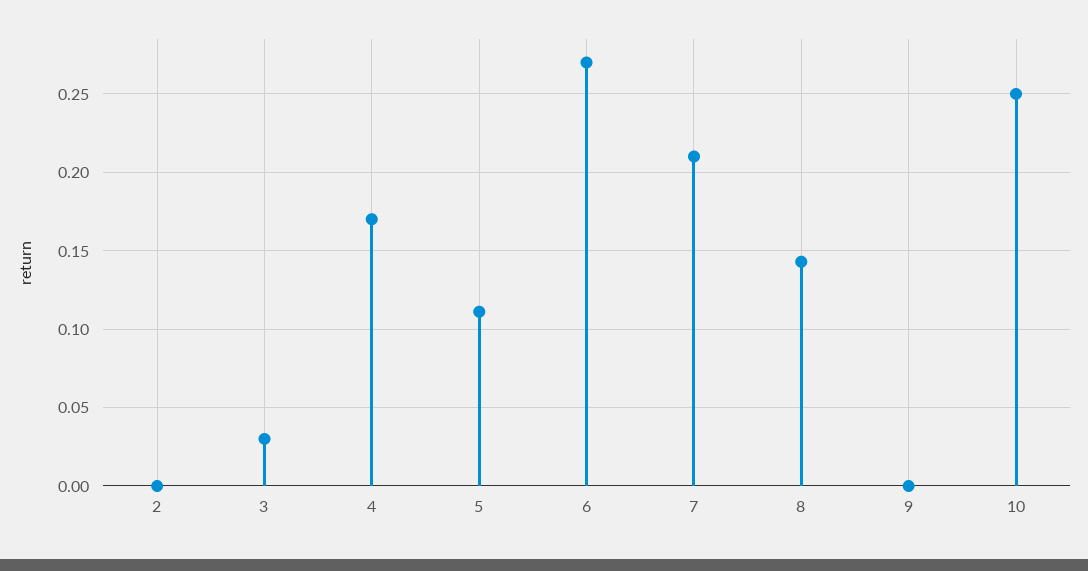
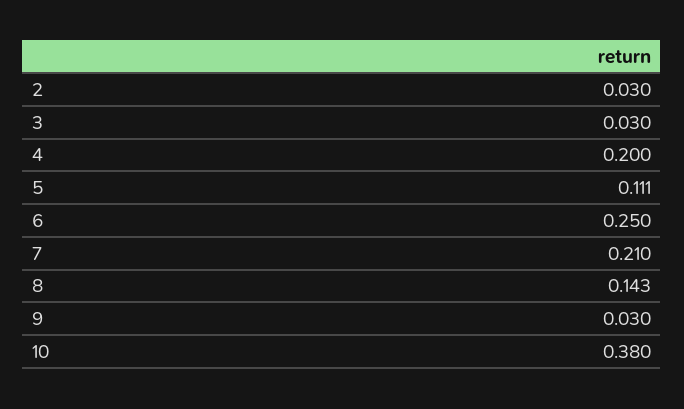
2: 0 -> 0.03
4: 0.17 -> 0.2
6: 0.27 -> 0.25
9: 0 -> 0.03
10: 0.25 -> 0.38

